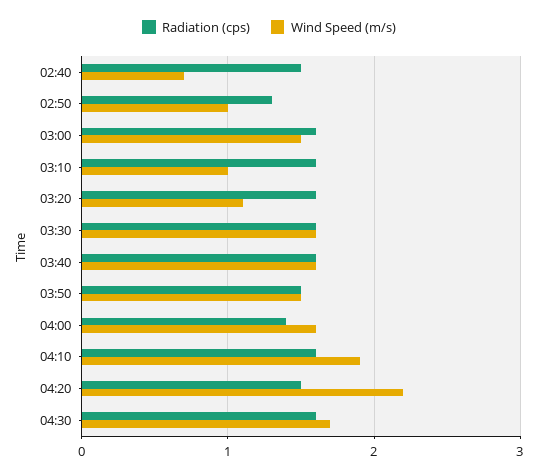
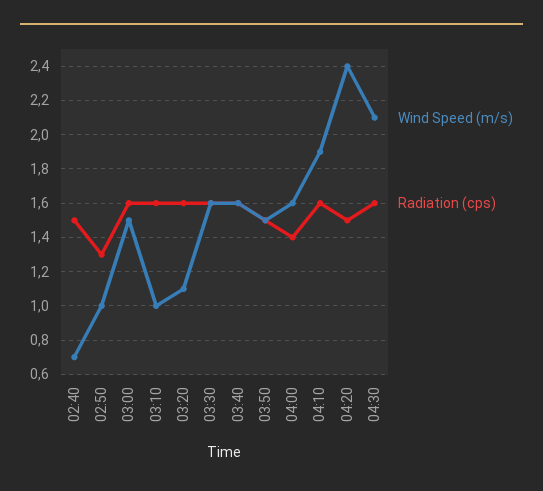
Wind Speed (m/s), 04:20: 2.2 -> 2.4
Wind Speed (m/s), 04:30: 1.7 -> 2.1

